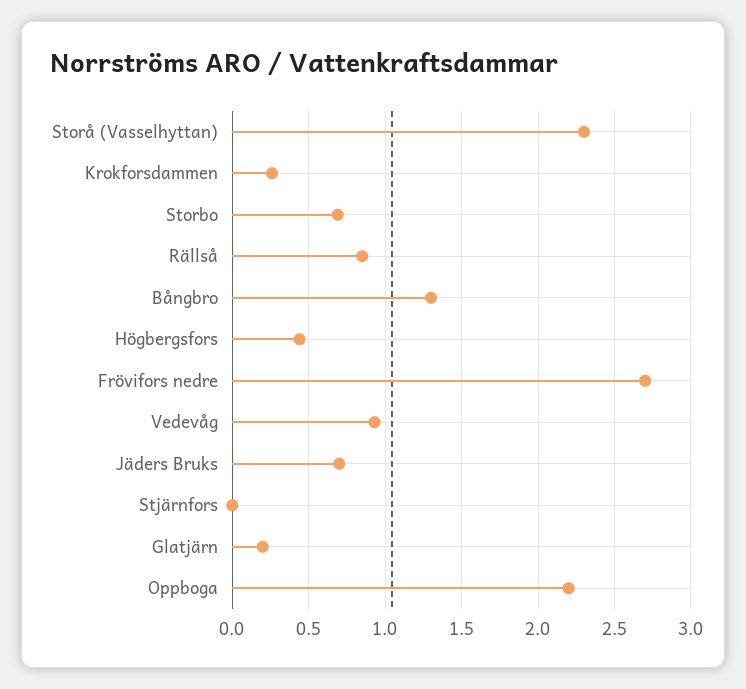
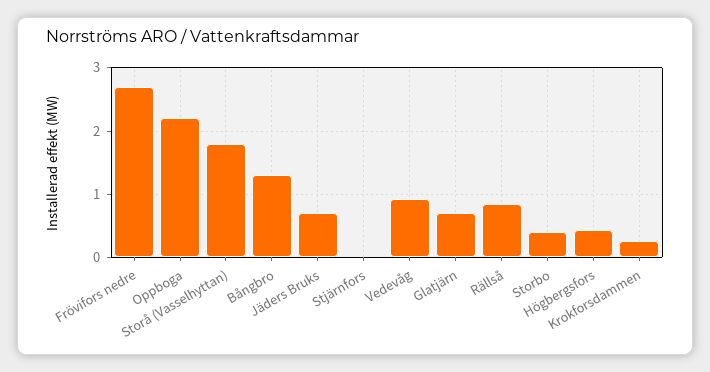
Storå (Vasselhyttan): 2.3 -> 1.8
Storbo: 0.7 -> 0.4
Glatjärn: 0.2 -> 0.7

